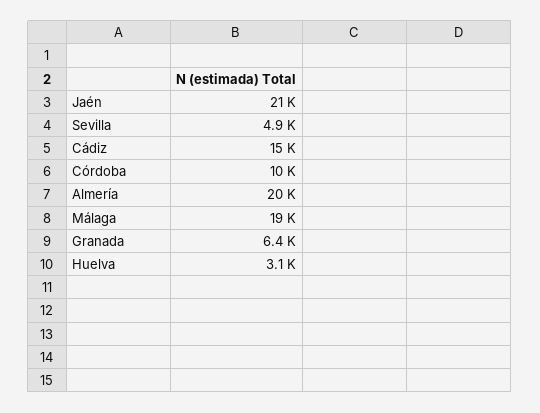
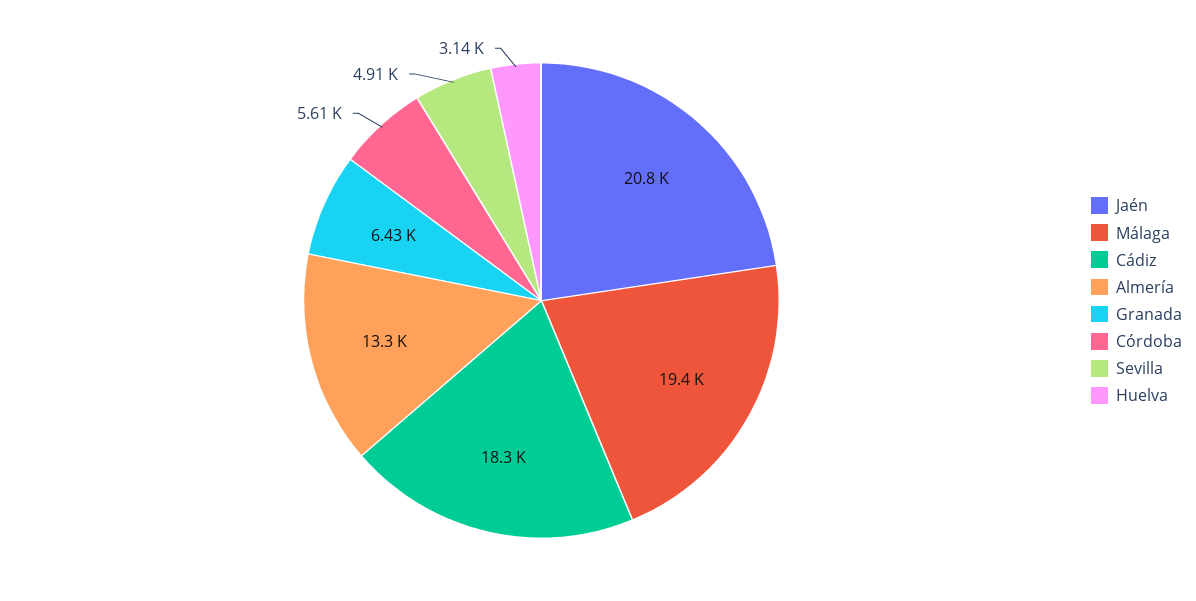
Cádiz: 15000 -> 18300
Córdoba: 10000 -> 5610
Almería: 20000 -> 13300

